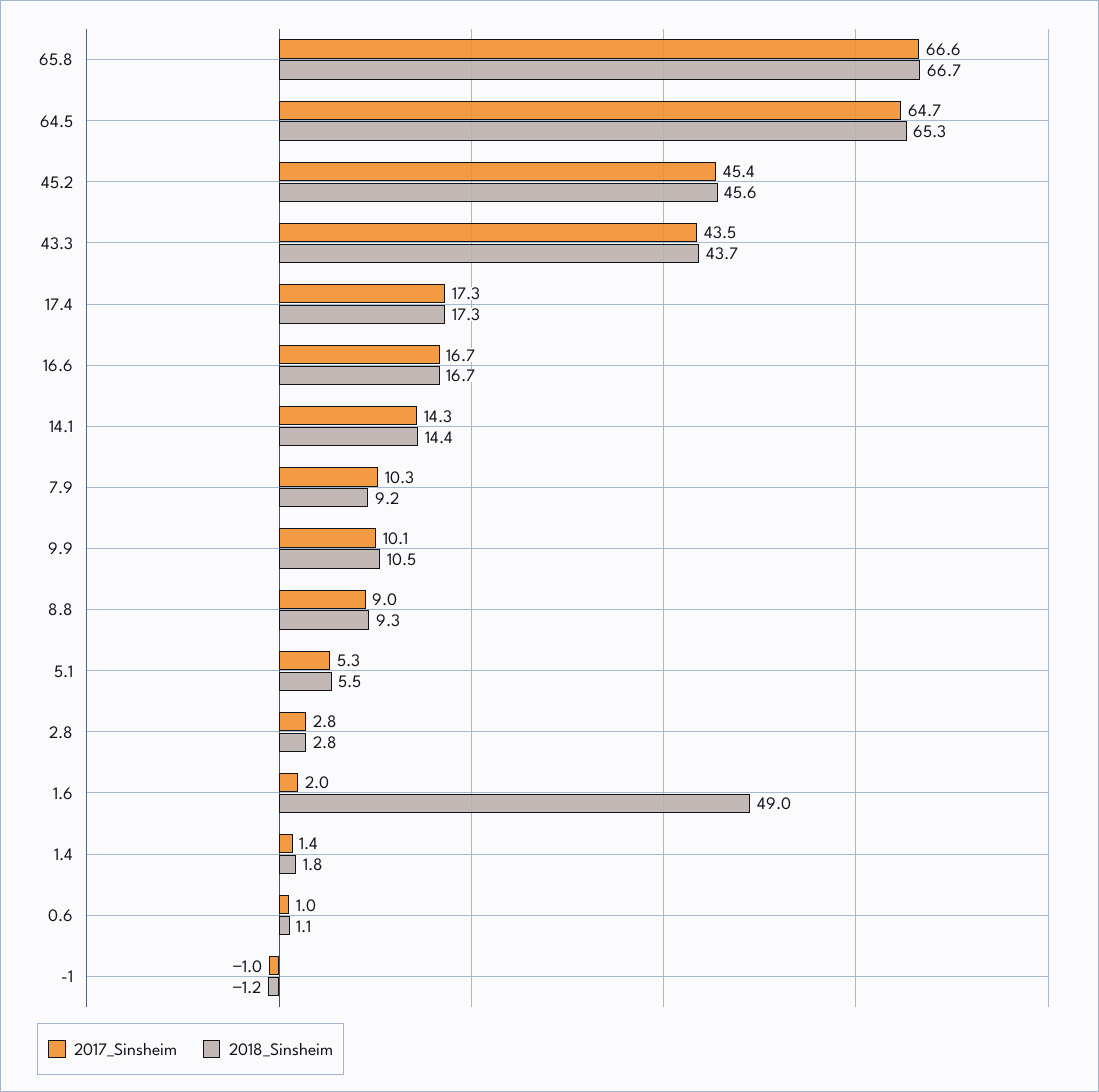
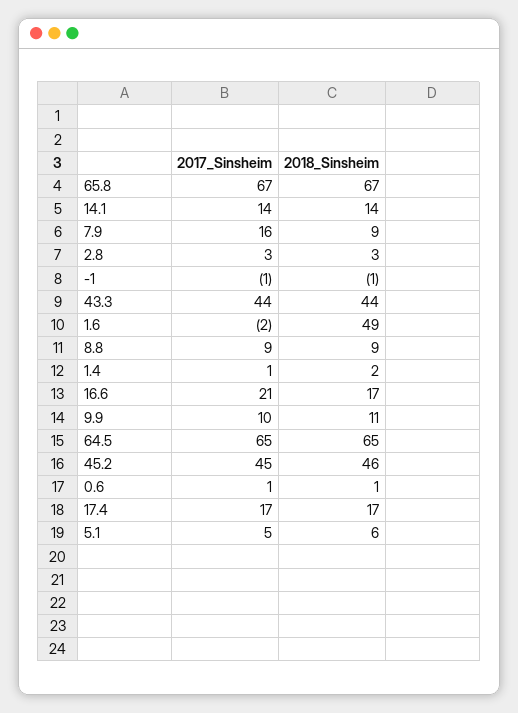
2017_Sinsheim, 16.6: 16.7 -> 21
2017_Sinsheim, 7.9: 10.3 -> 16
2017_Sinsheim, 1.6: 2 -> -2

